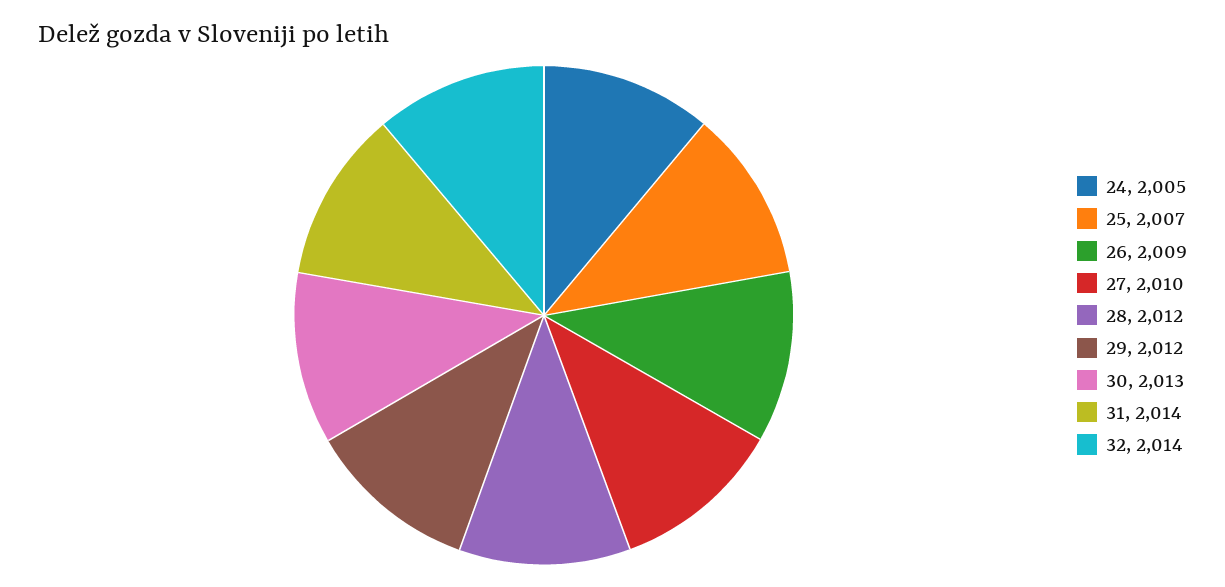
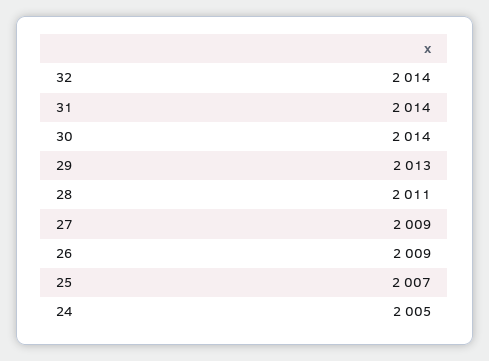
27: 2010 -> 2009
28: 2012 -> 2011
29: 2012 -> 2013
30: 2013 -> 2014

